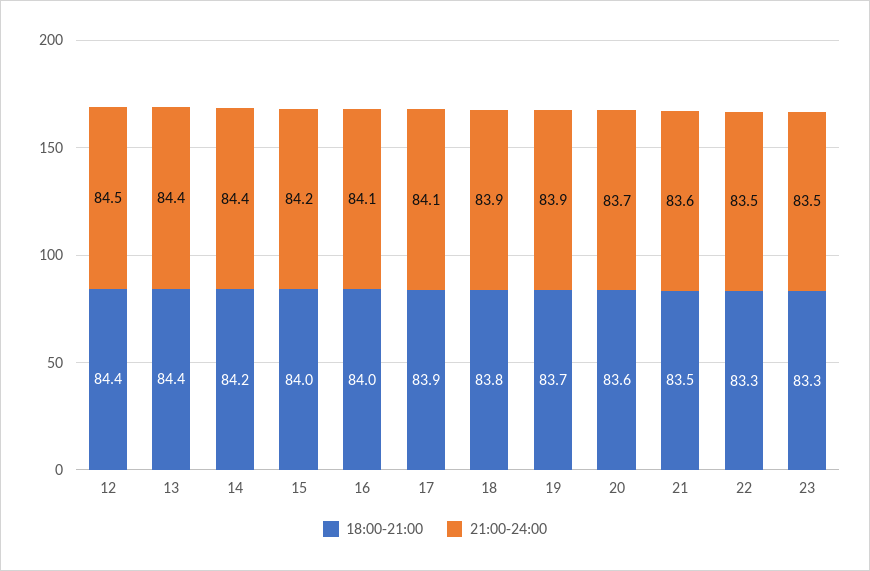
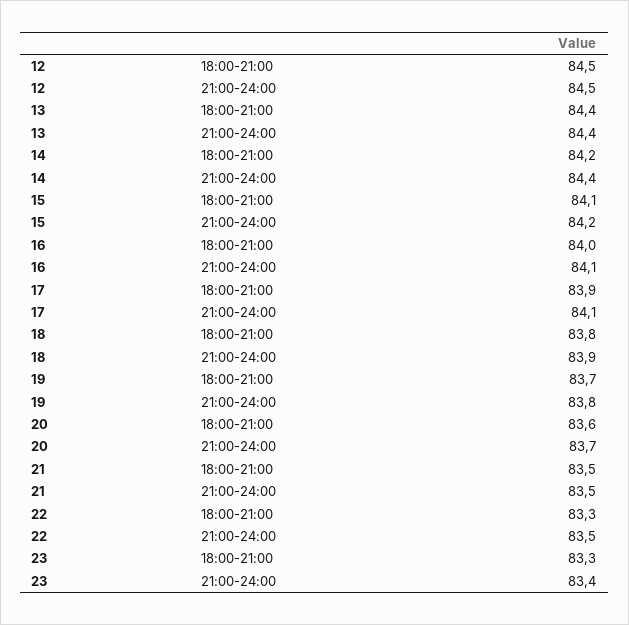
18:00-21:00, 12: 84.4 -> 84.5
18:00-21:00, 15: 84 -> 84.1
21:00-24:00, 19: 83.9 -> 83.8
21:00-24:00, 21: 83.6 -> 83.5
21:00-24:00, 23: 83.5 -> 83.4

